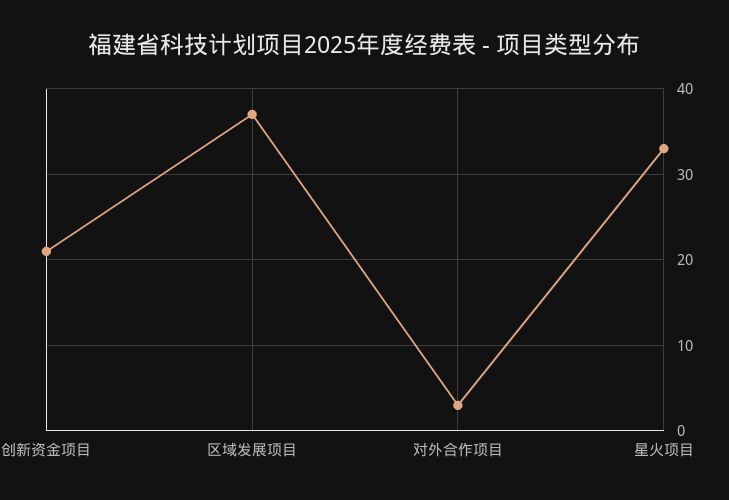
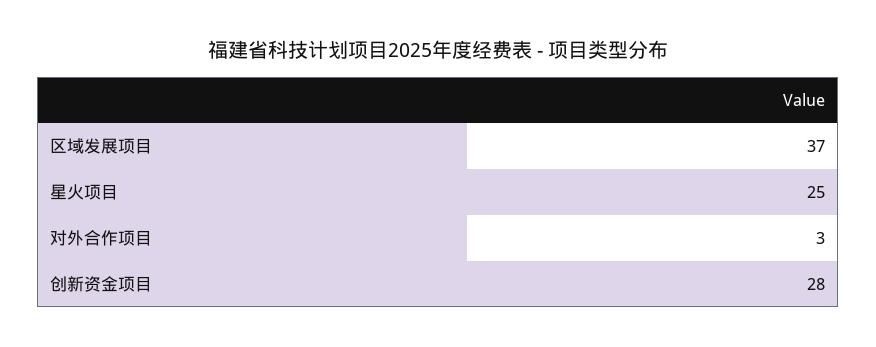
创新资金项目: 21 -> 28
星火项目: 33 -> 25

